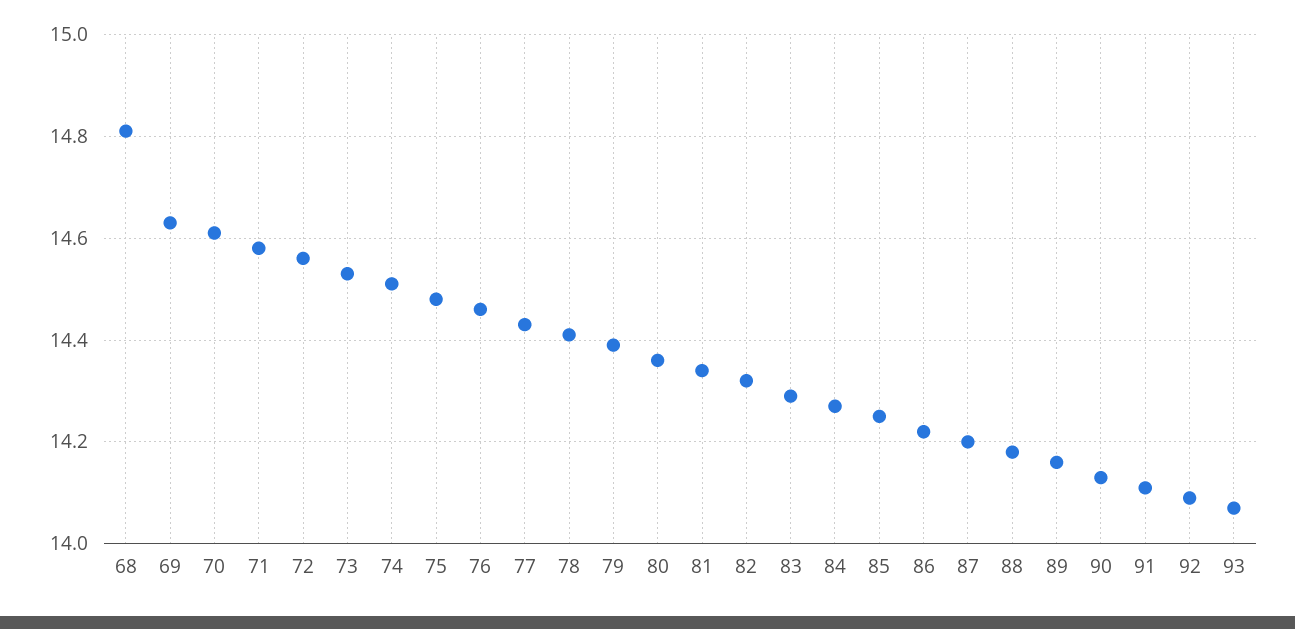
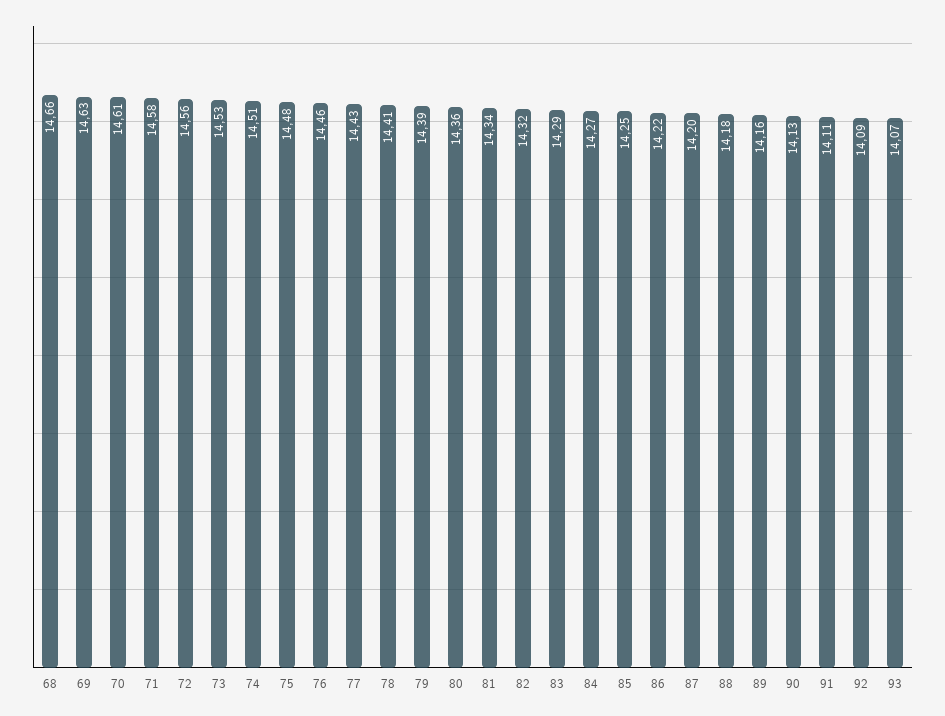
68: 14.8 -> 14.66

